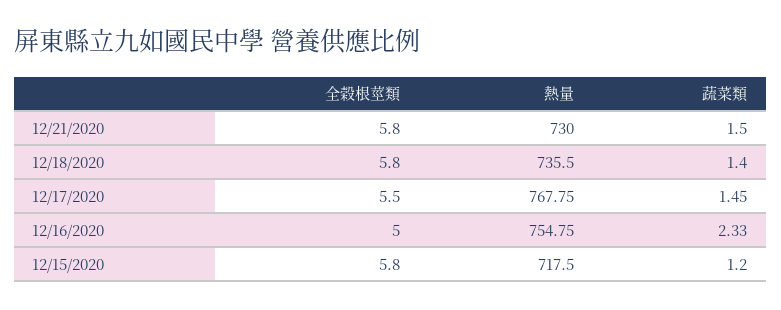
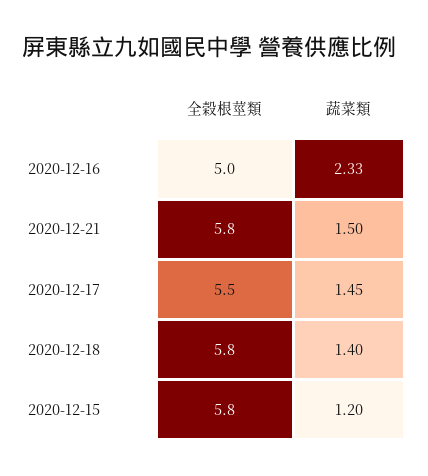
熱量, 12/21/2020: 730 -> none
熱量, 12/18/2020: 735.5 -> none
熱量, 12/17/2020: 767.75 -> none
熱量, 12/16/2020: 754.75 -> none
熱量, 12/15/2020: 717.5 -> none

